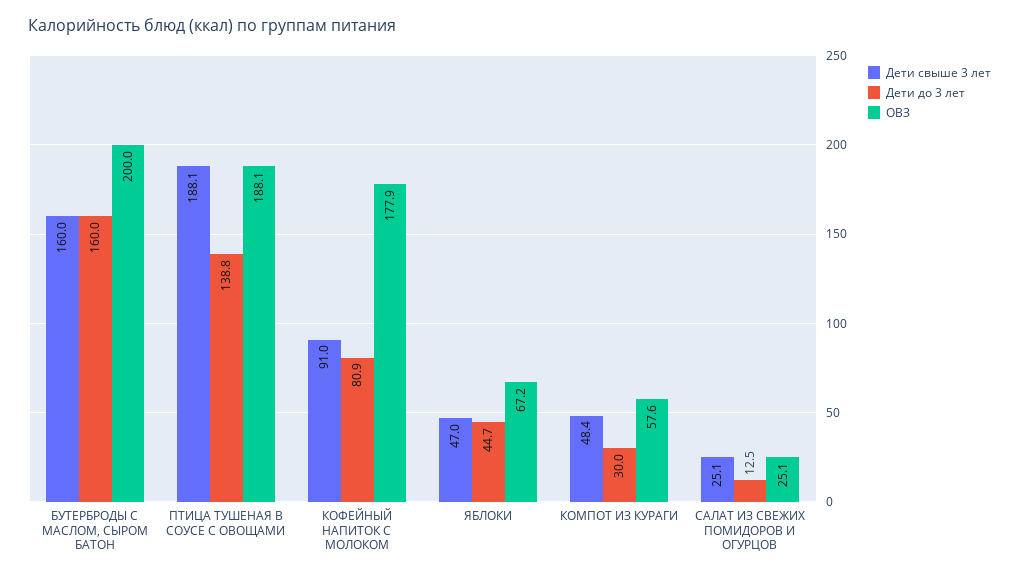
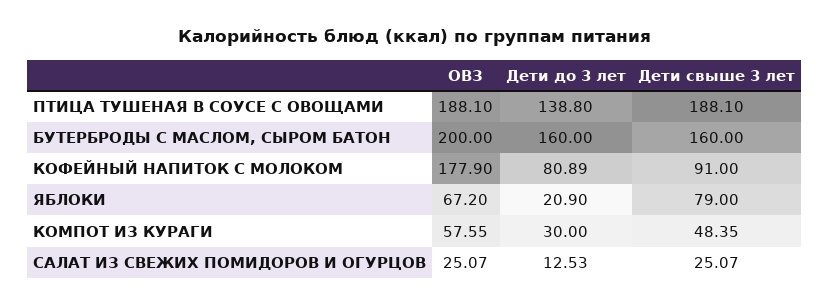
Дети свыше 3 лет, ЯБЛОКИ: 47 -> 79
Дети до 3 лет, ЯБЛОКИ: 44.7 -> 20.9

